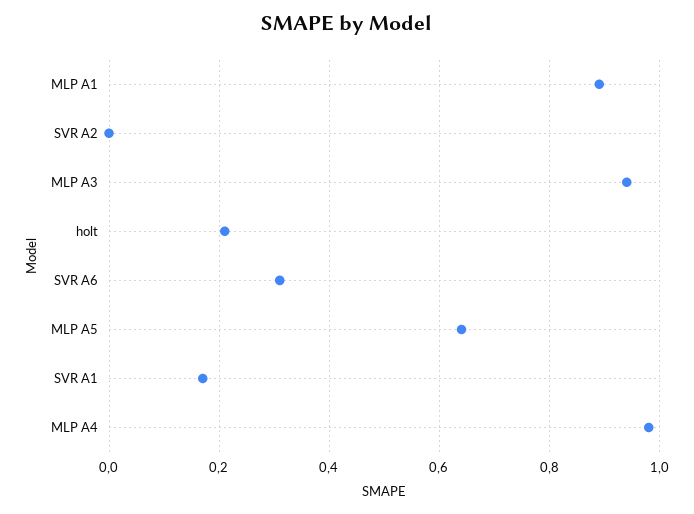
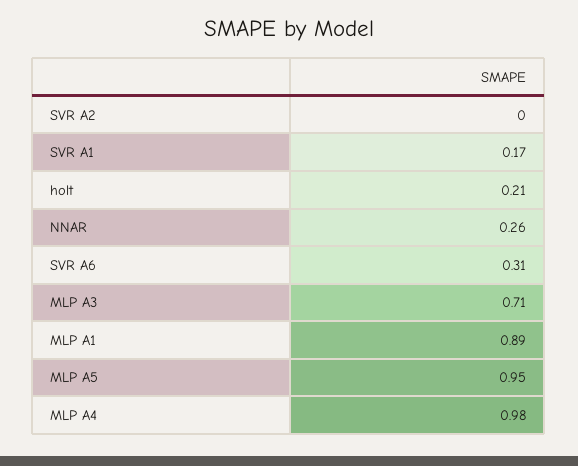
MLP A3: 0.95 -> 0.71
MLP A5: 0.65 -> 0.95
NNAR: none -> 0.26

